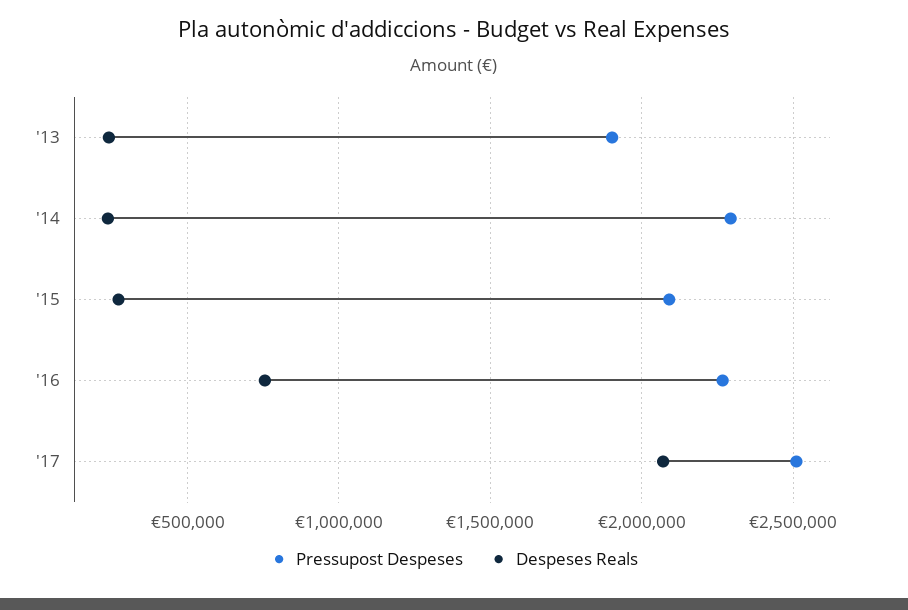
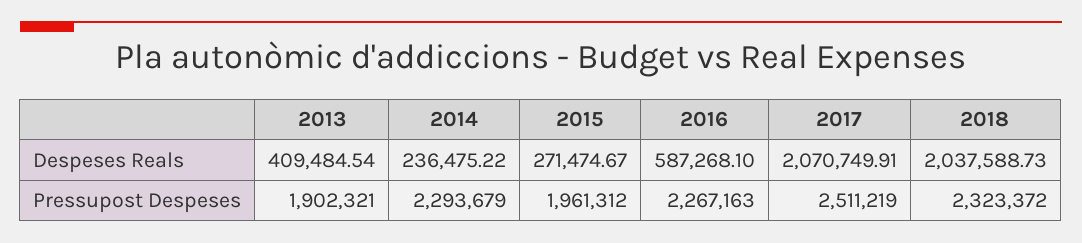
Despeses Reals, '13: 250000 -> 409484.54
Pressupost Despeses, '15: 2100000 -> 1961312
Despeses Reals, '16: 750000 -> 587268.1
Despeses Reals, 2018: none -> 2037588.73
Pressupost Despeses, 2018: none -> 2323372

